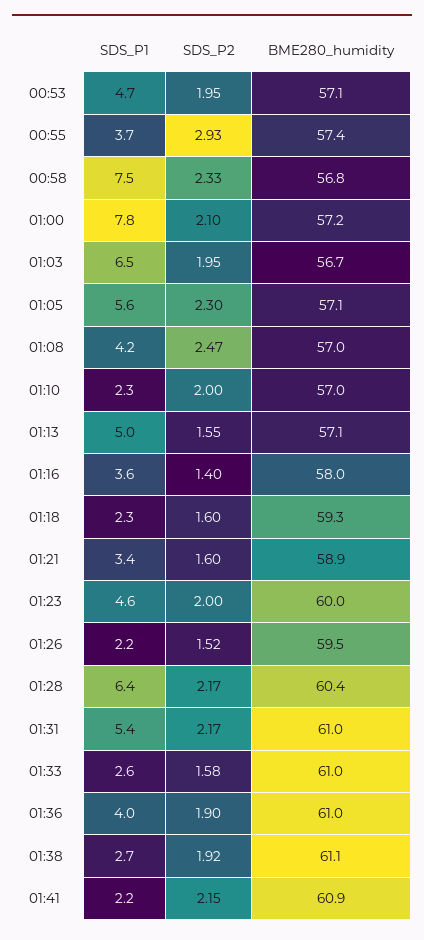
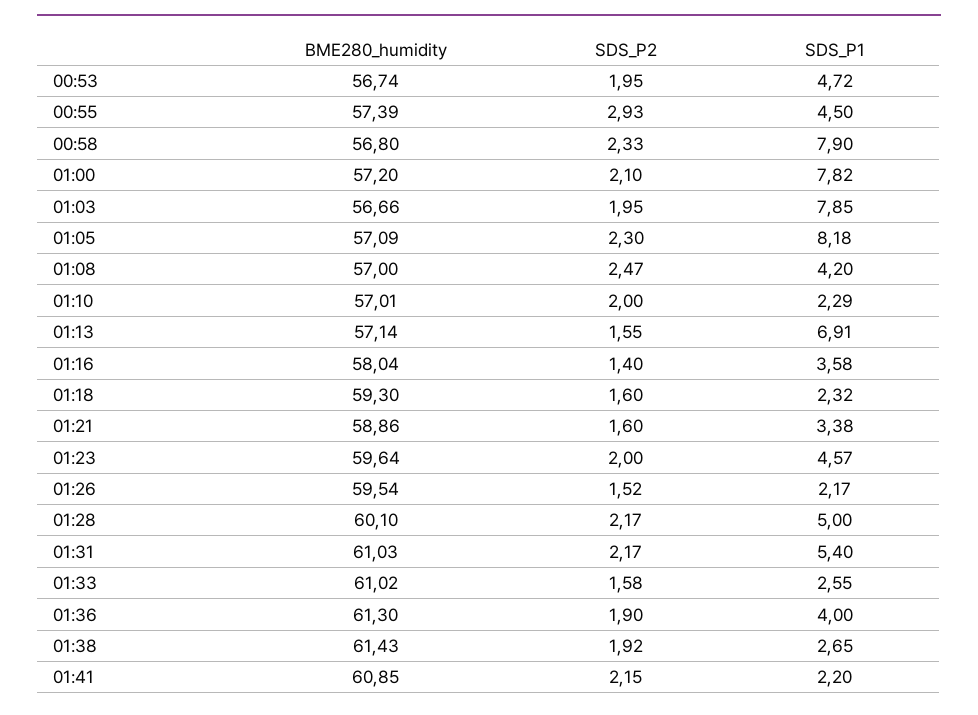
BME280_humidity, 00:53: 57.1 -> 56.74
SDS_P1, 00:55: 3.7 -> 4.5
SDS_P1, 00:58: 7.5 -> 7.9
SDS_P1, 01:03: 6.5 -> 7.85
SDS_P1, 01:05: 5.6 -> 8.18
SDS_P1, 01:13: 5 -> 6.91
BME280_humidity, 01:23: 60 -> 59.64
SDS_P1, 01:28: 6.4 -> 5
BME280_humidity, 01:28: 60.4 -> 60.1
BME280_humidity, 01:36: 61 -> 61.3
BME280_humidity, 01:38: 61.1 -> 61.43

